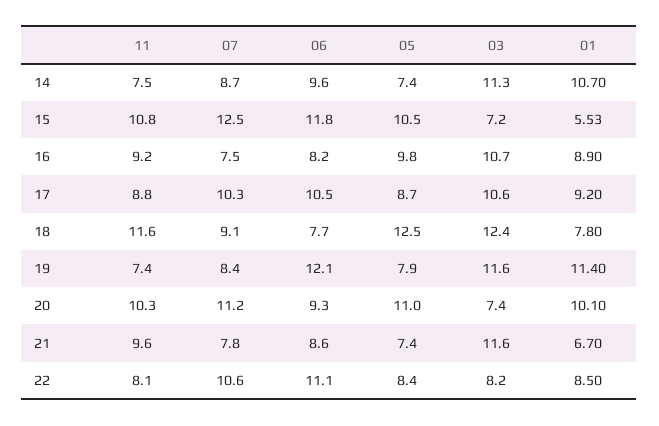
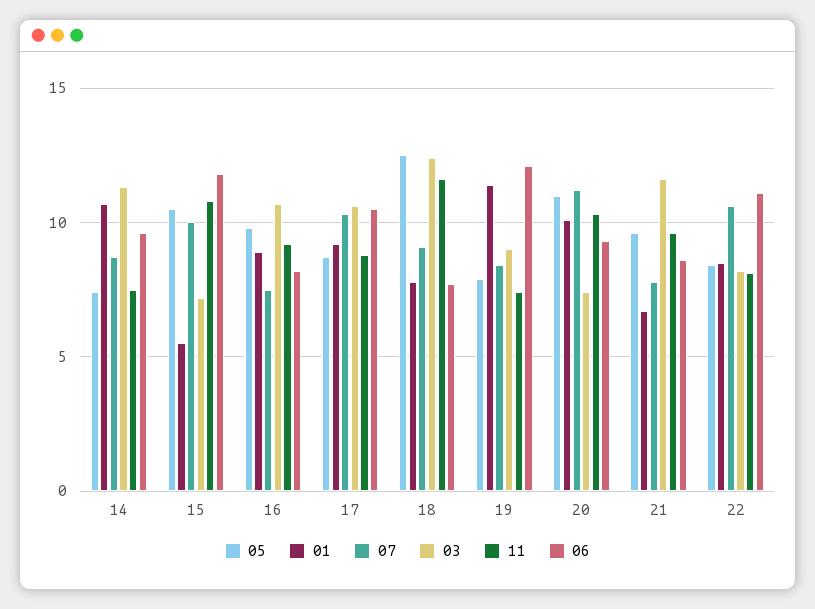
07, 15: 12.5 -> 10
03, 19: 11.6 -> 9
05, 21: 7.4 -> 9.5

